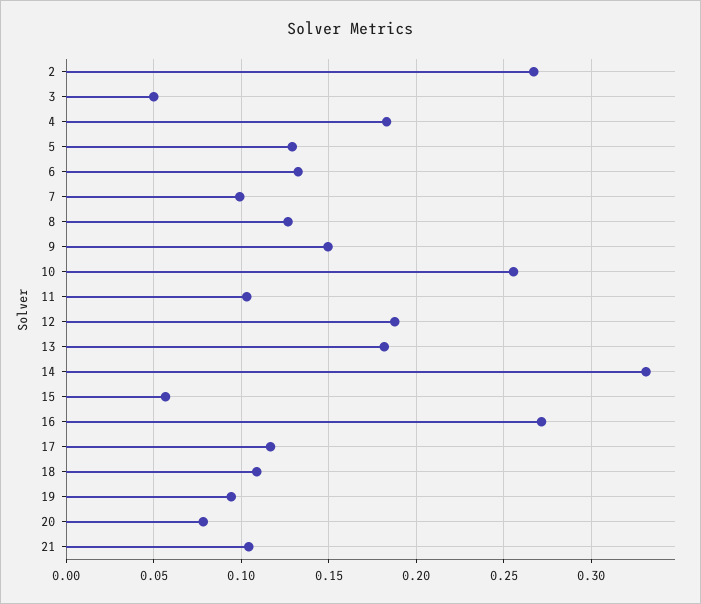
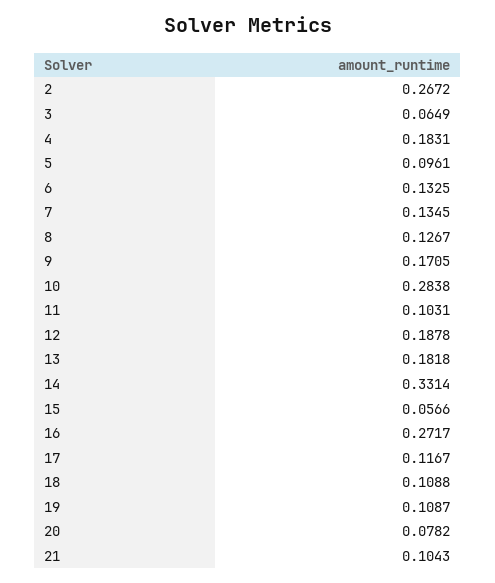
3: 0.05 -> 0.0649
5: 0.13 -> 0.0961
7: 0.1 -> 0.1345
9: 0.15 -> 0.1705
10: 0.255 -> 0.2838
19: 0.095 -> 0.1087

